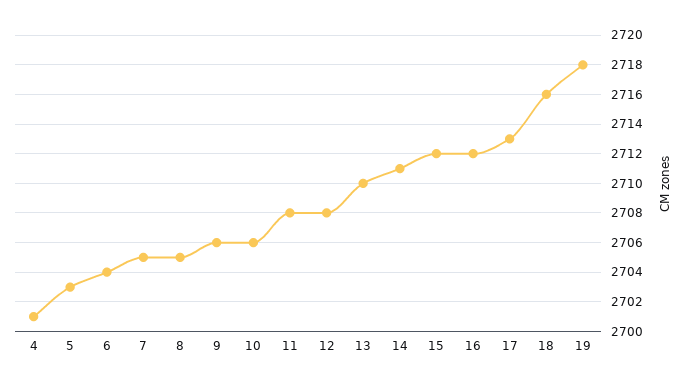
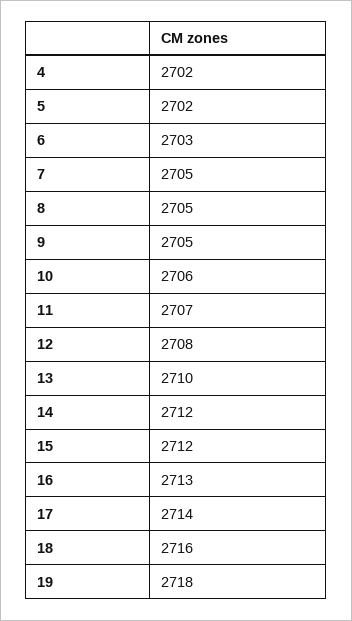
4: 2701 -> 2702
5: 2703 -> 2702
6: 2704 -> 2703
9: 2706 -> 2705
11: 2708 -> 2707
14: 2711 -> 2712
16: 2712 -> 2713
17: 2713 -> 2714

